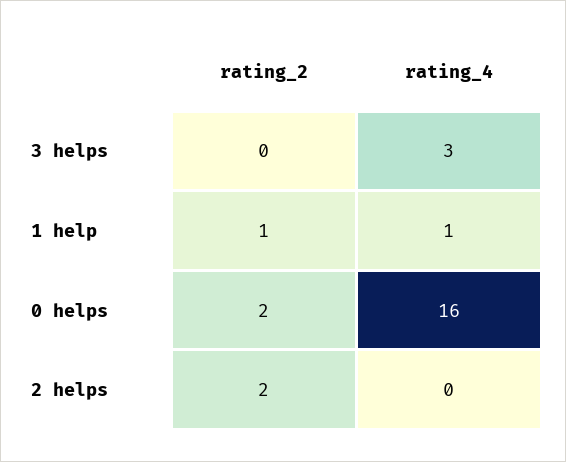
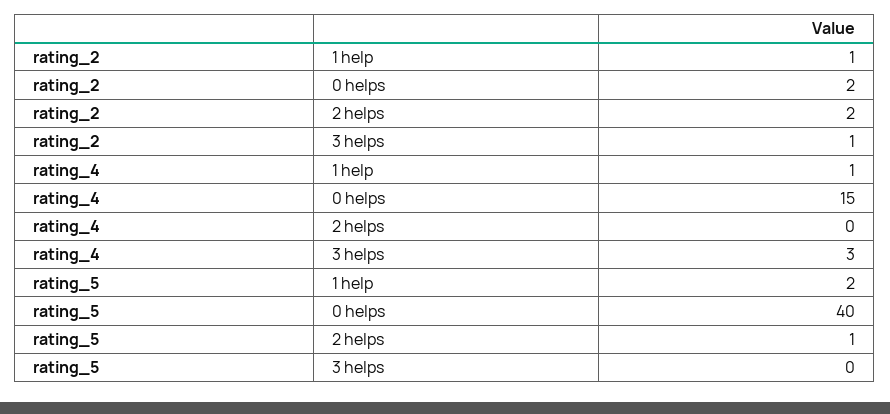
rating_2, 3 helps: 0 -> 1
rating_4, 0 helps: 16 -> 15
rating_5, 1 help: none -> 2
rating_5, 0 helps: none -> 40
rating_5, 2 helps: none -> 1
rating_5, 3 helps: none -> 0

